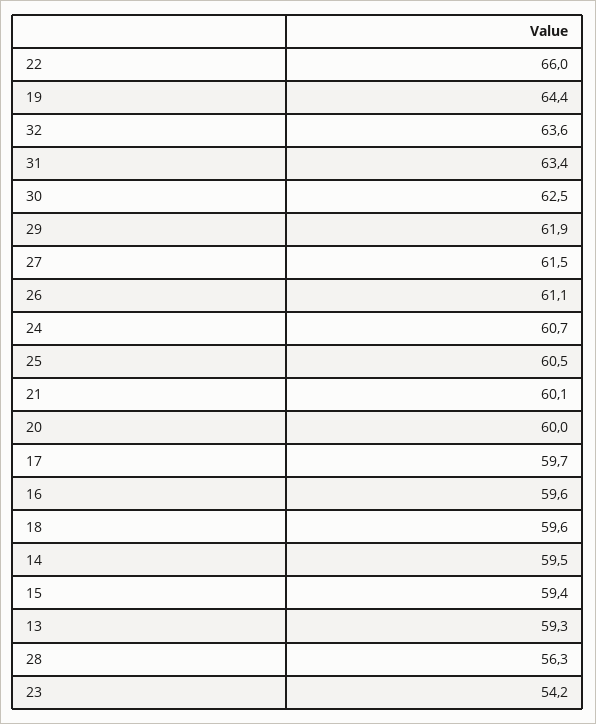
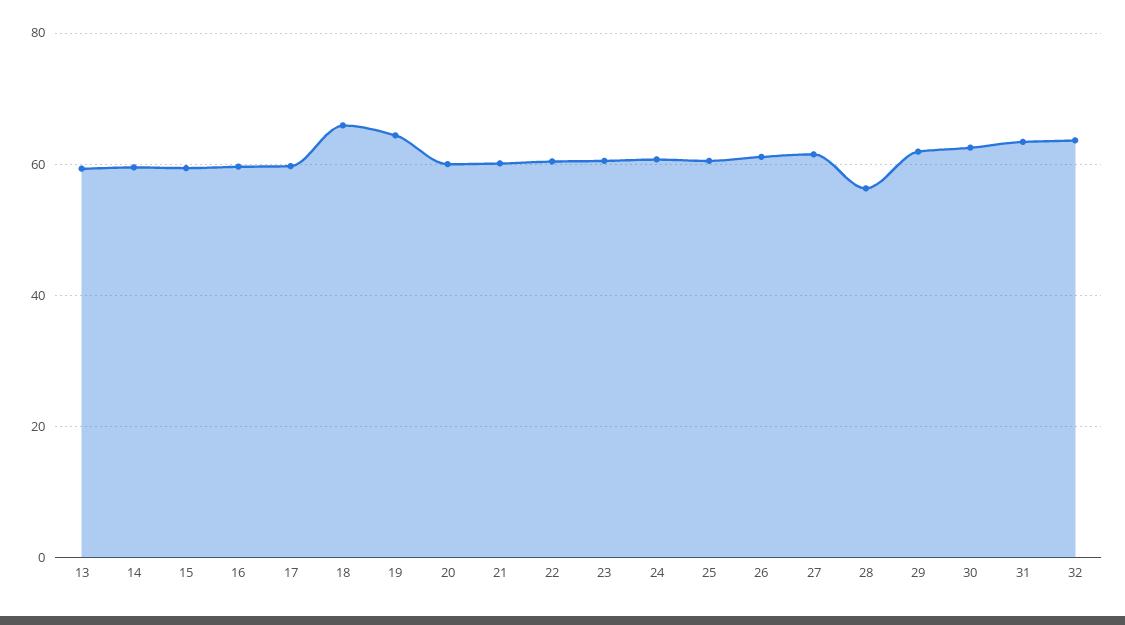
22: 66 -> 60
18: 59.6 -> 66
23: 54.2 -> 60

